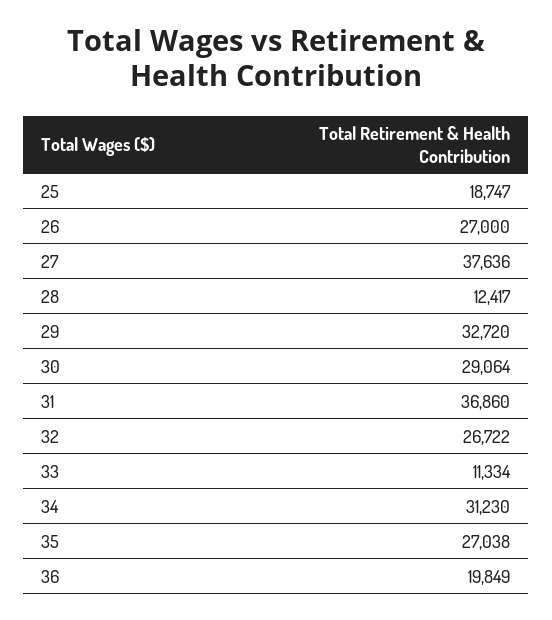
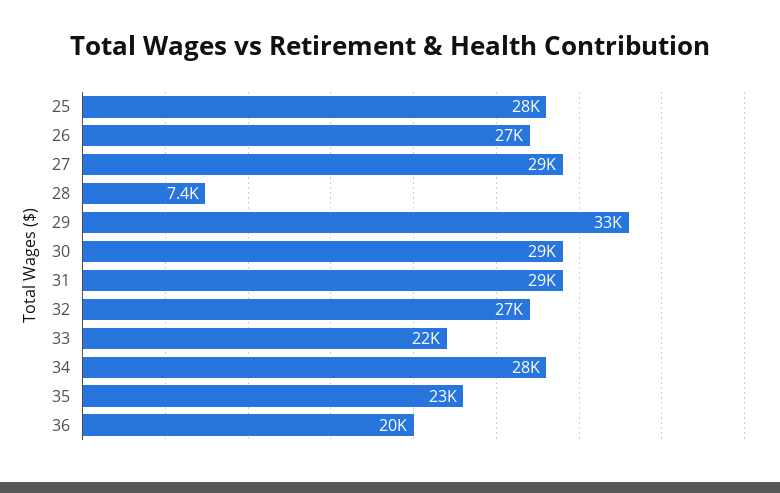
25: 18747 -> 28000
27: 37636 -> 29000
28: 12417 -> 7400
31: 36860 -> 29000
33: 11334 -> 22000
34: 31230 -> 28000
35: 27038 -> 23000

